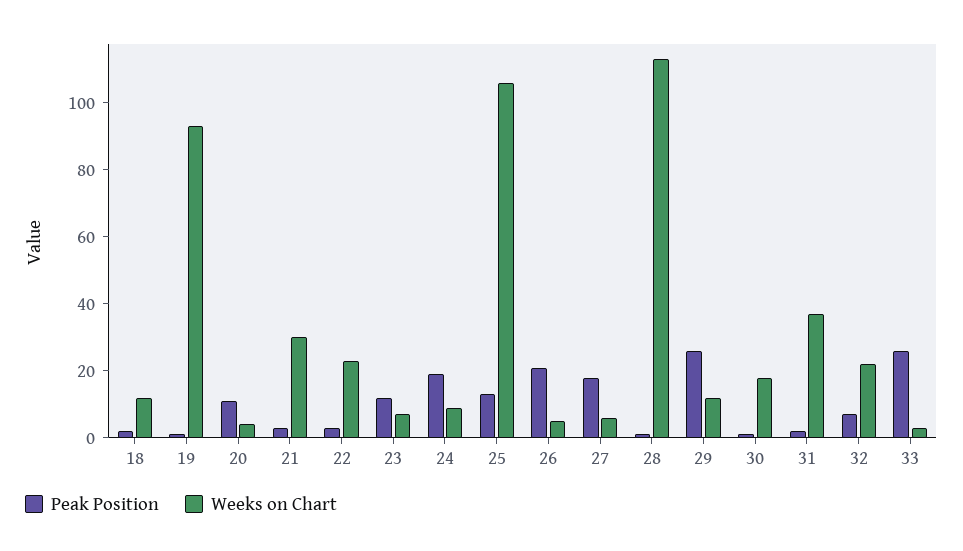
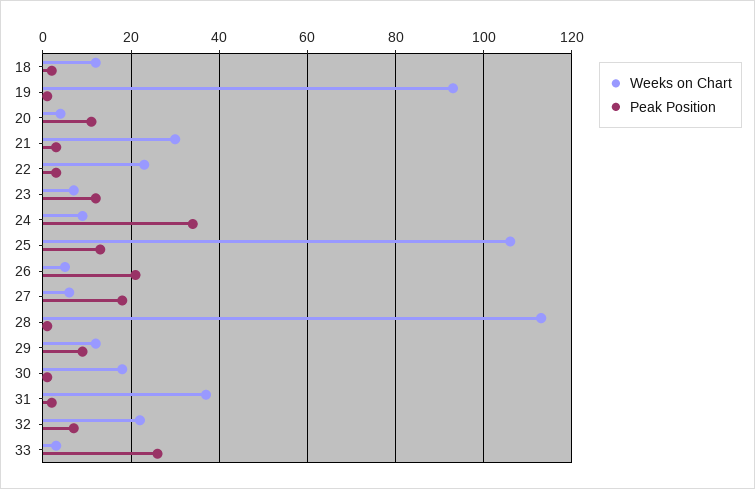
Peak Position, 24: 20 -> 35
Peak Position, 29: 25 -> 10

